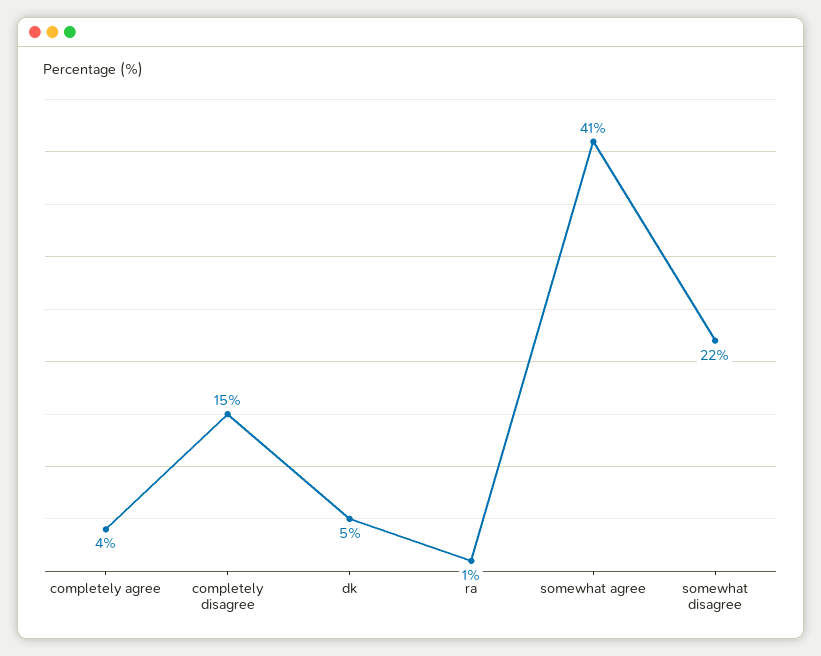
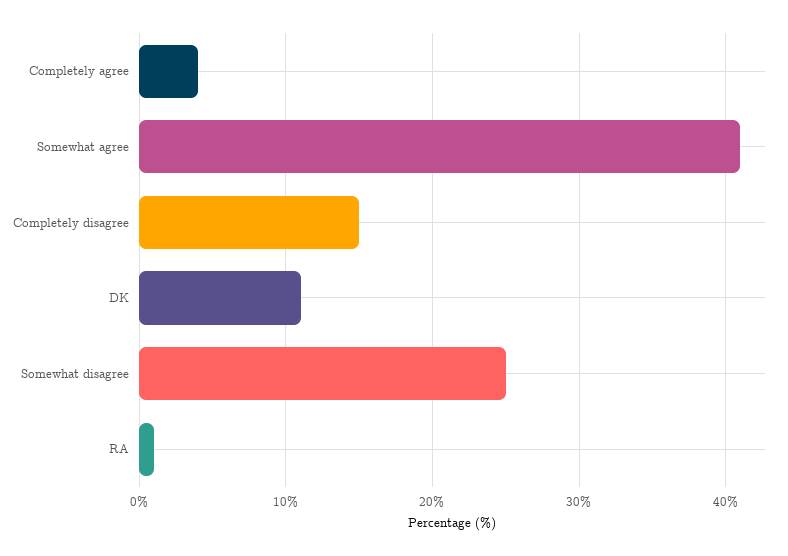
dk: 5 -> 11
somewhat disagree: 22 -> 25

